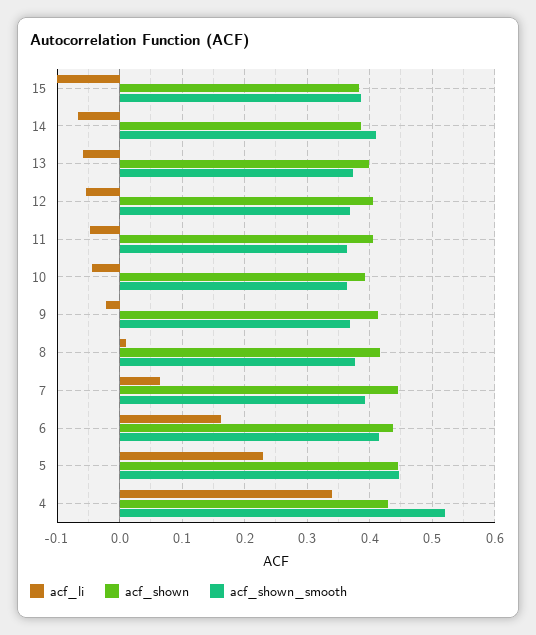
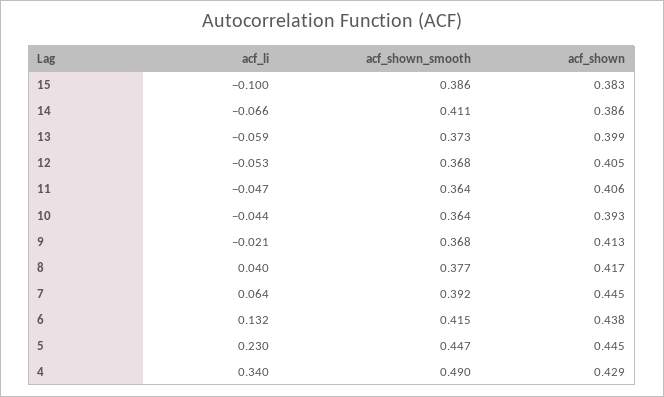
acf_li, 8: 0.01 -> 0.04
acf_li, 6: 0.16 -> 0.132
acf_shown_smooth, 4: 0.52 -> 0.49

